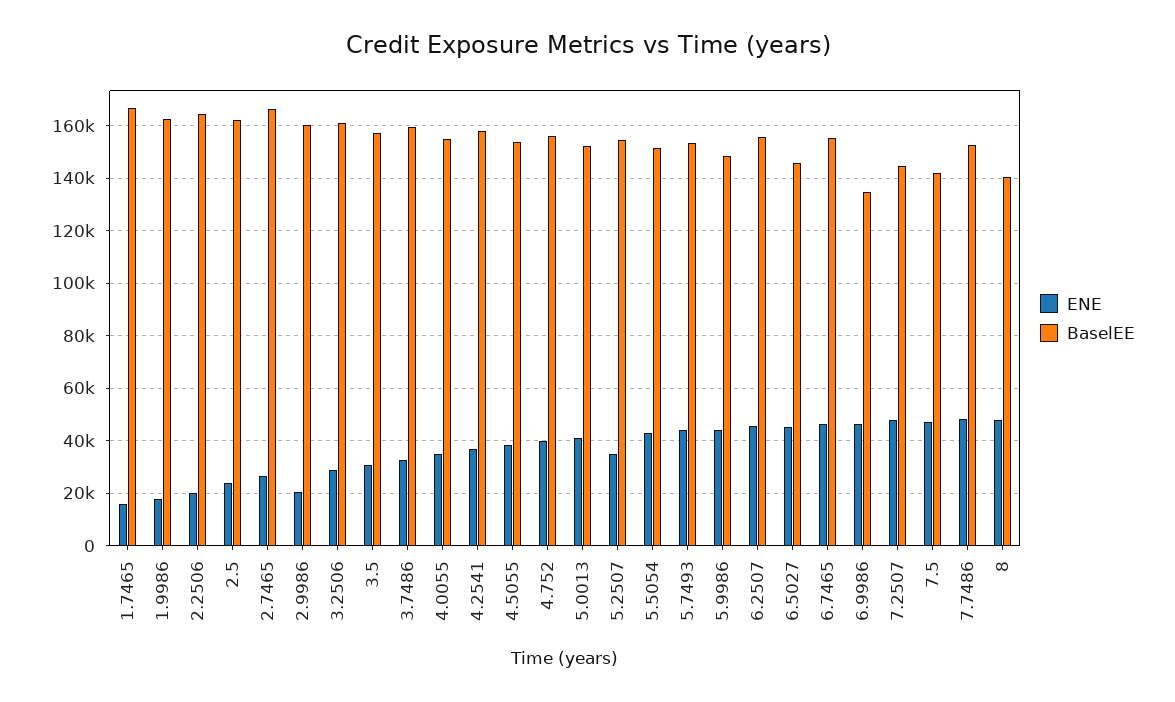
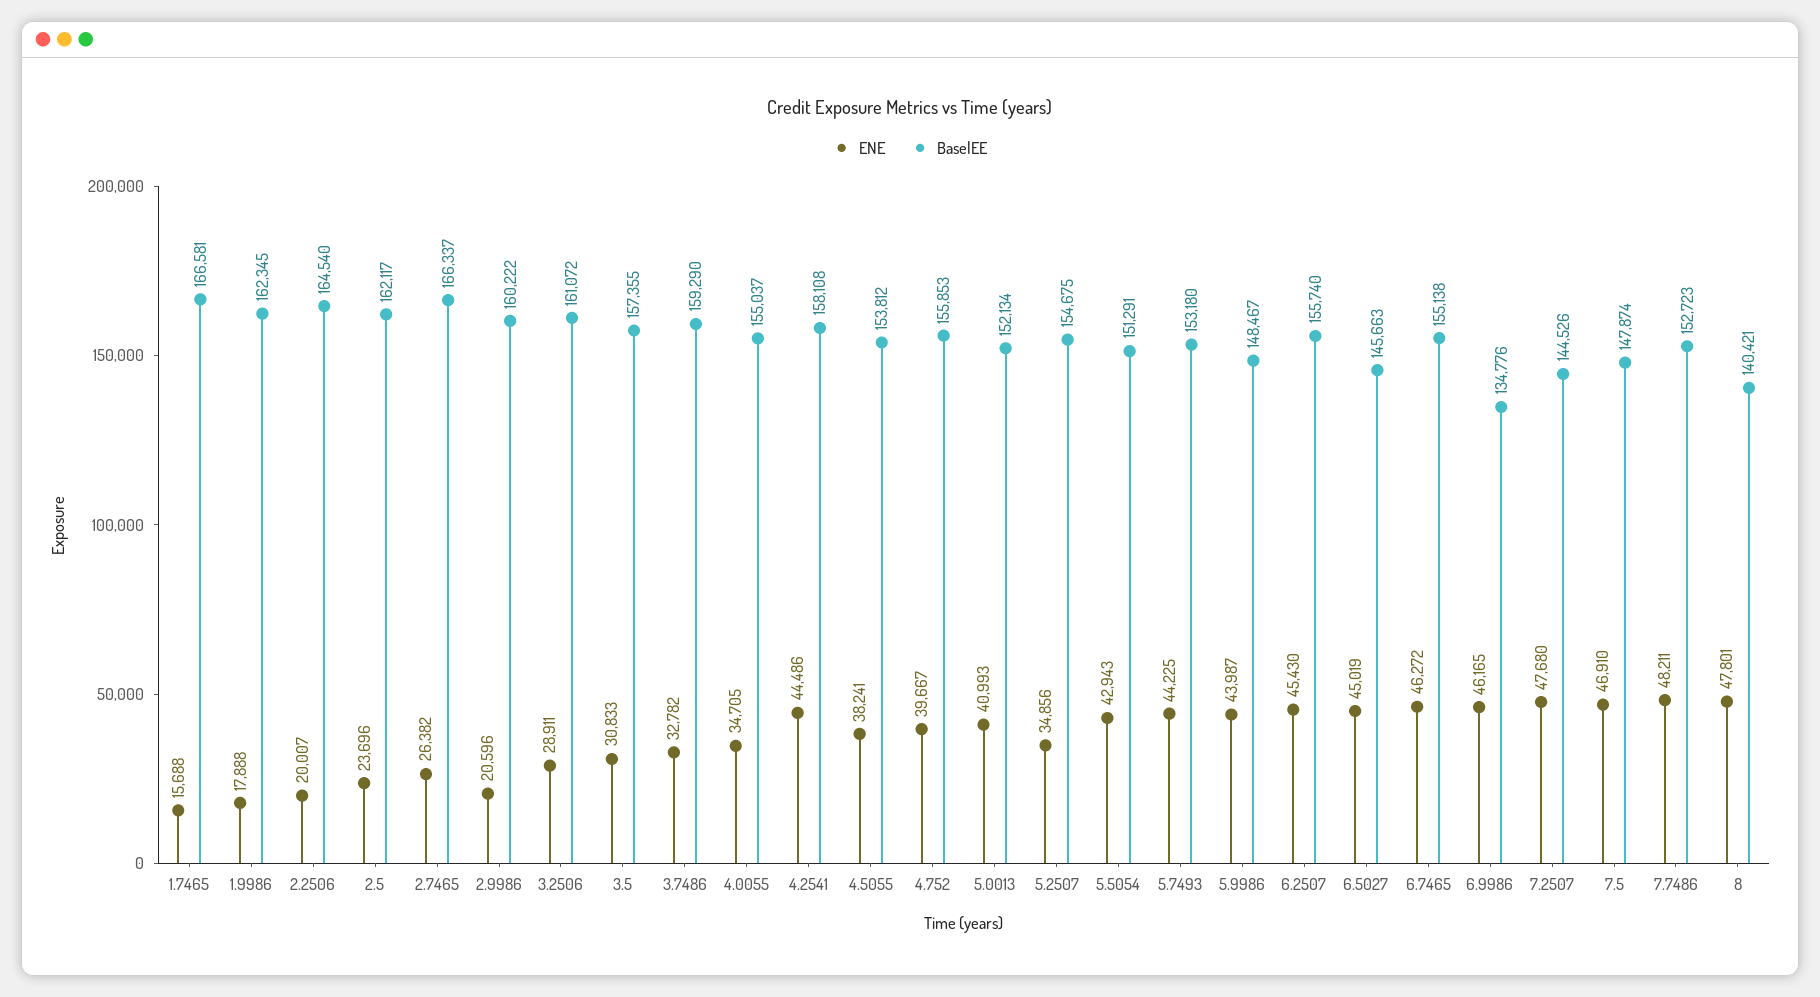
ENE, 4.2541: 37500 -> 44486
BaselEE, 7.5: 142500 -> 147874

